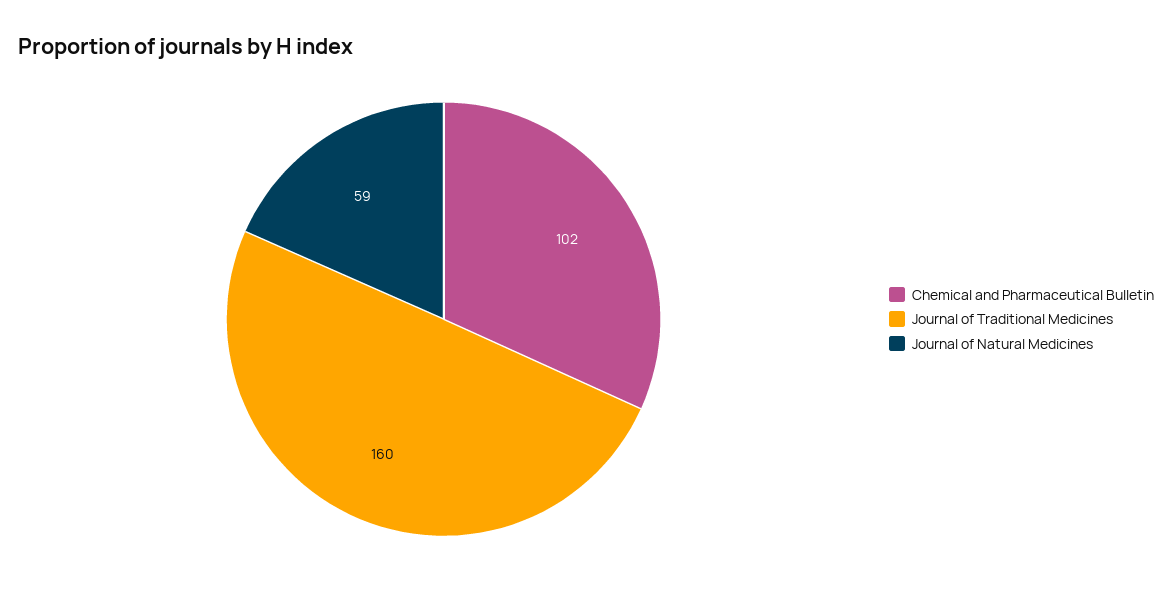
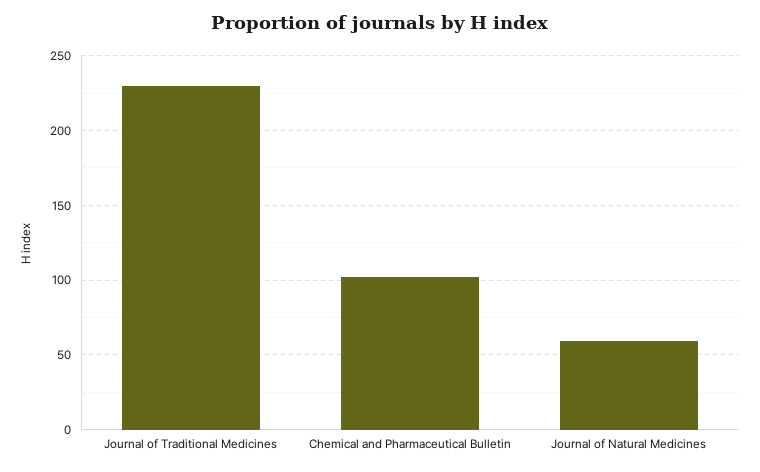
Journal of Traditional Medicines: 160 -> 230

